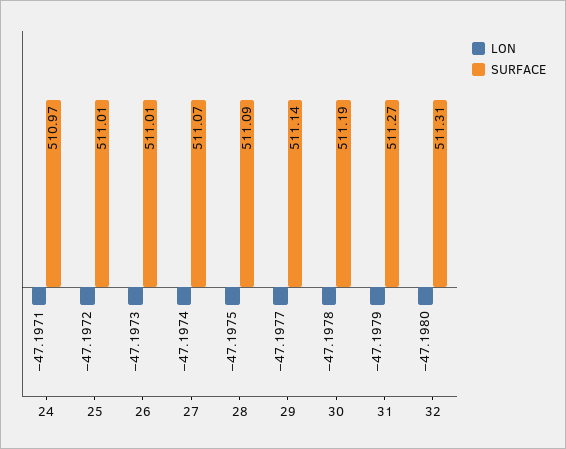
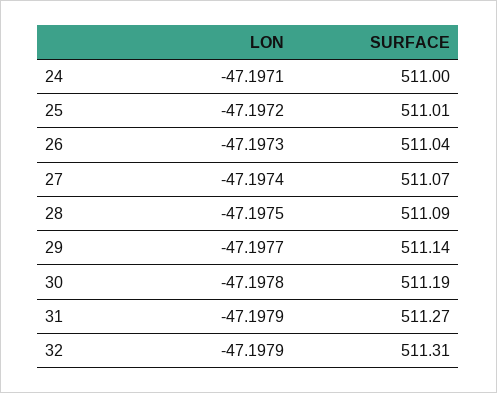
SURFACE, 24: 510.97 -> 511
SURFACE, 26: 511.01 -> 511.04
LON, 32: -47.198 -> -47.1979

